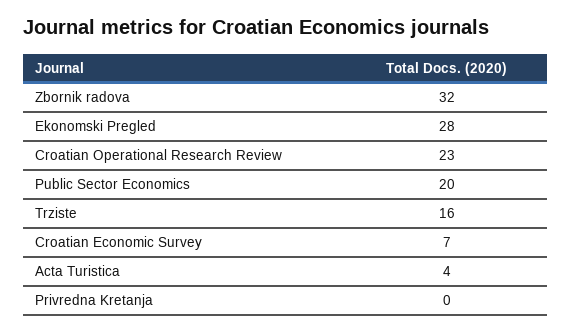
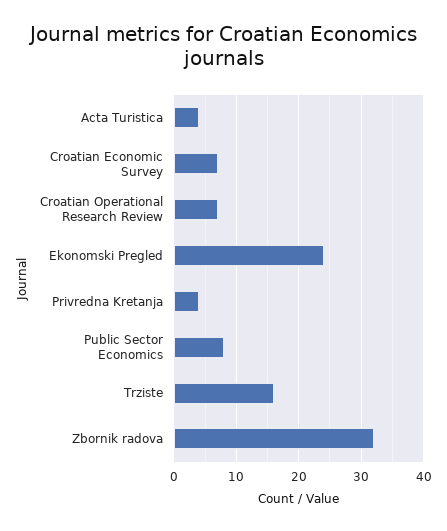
Ekonomski Pregled: 28 -> 24
Croatian Operational Research Review: 23 -> 7
Public Sector Economics: 20 -> 8
Privredna Kretanja: 0 -> 4

